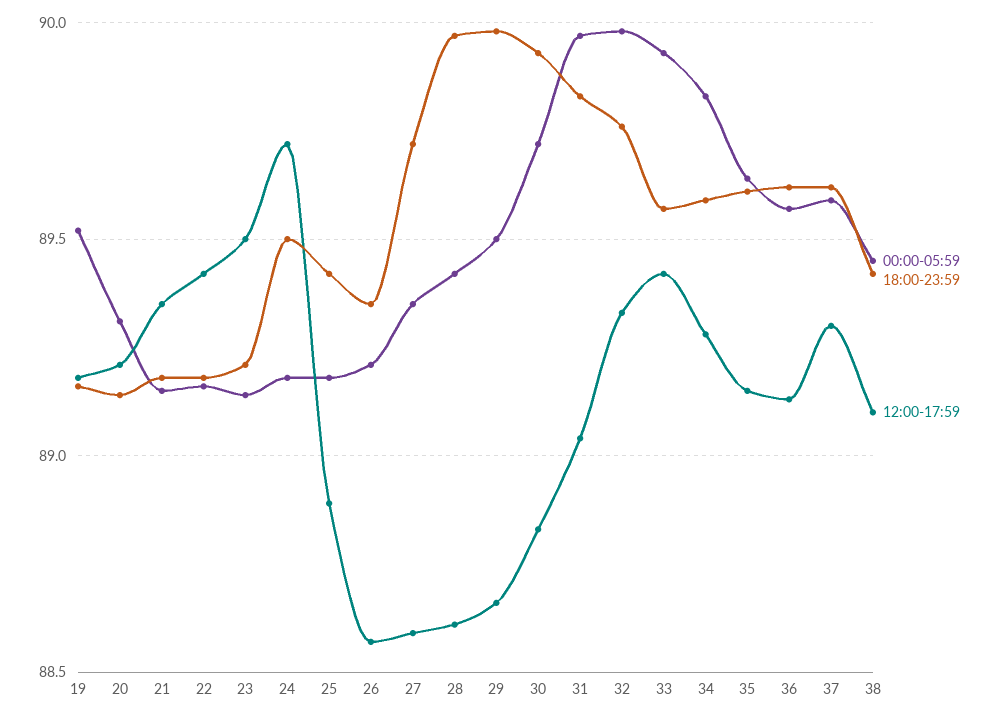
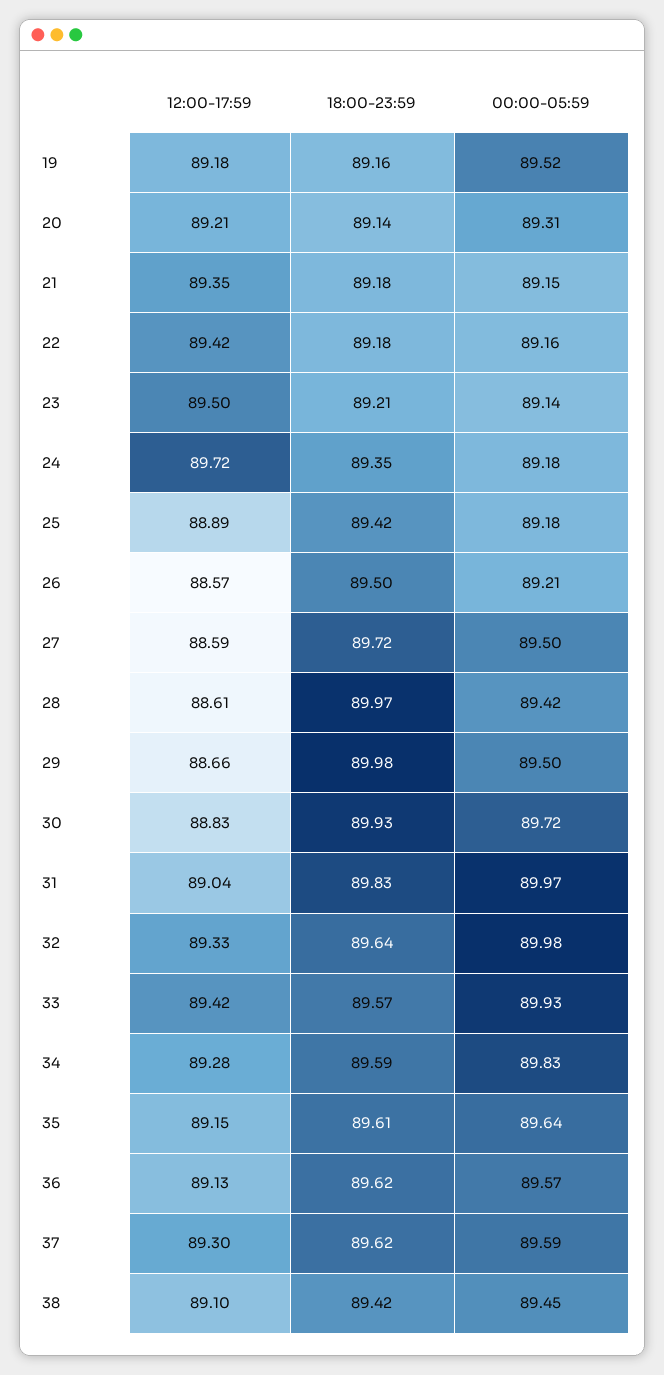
18:00-23:59, 24: 89.5 -> 89.35
18:00-23:59, 26: 89.35 -> 89.5
00:00-05:59, 27: 89.35 -> 89.5
18:00-23:59, 32: 89.75 -> 89.64

